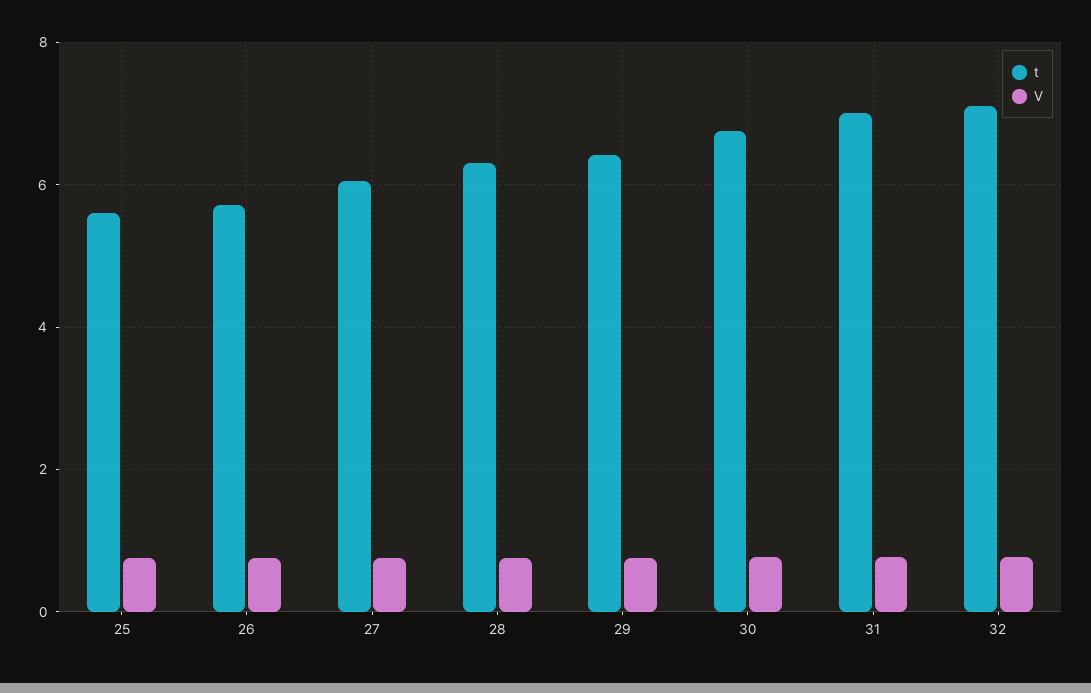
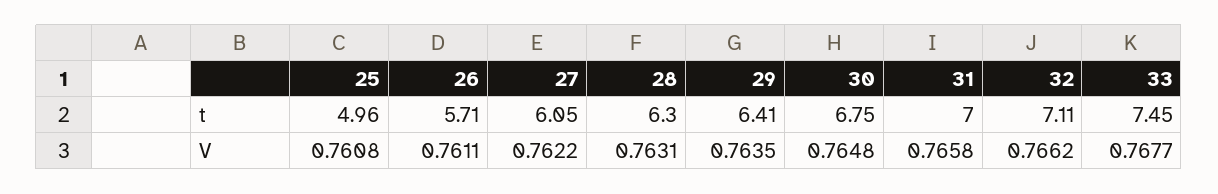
t, 25: 5.6 -> 4.96
t, 33: none -> 7.45
V, 33: none -> 0.7677

